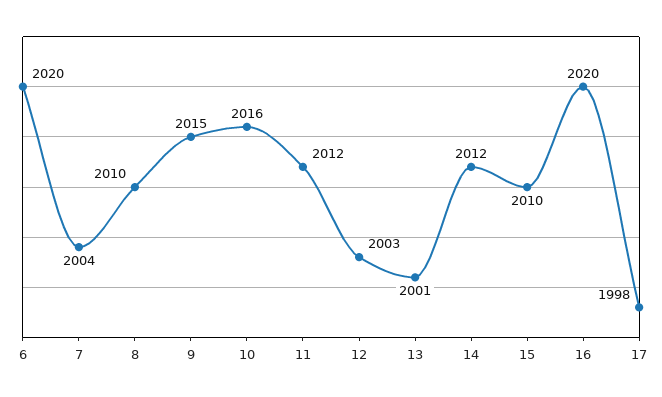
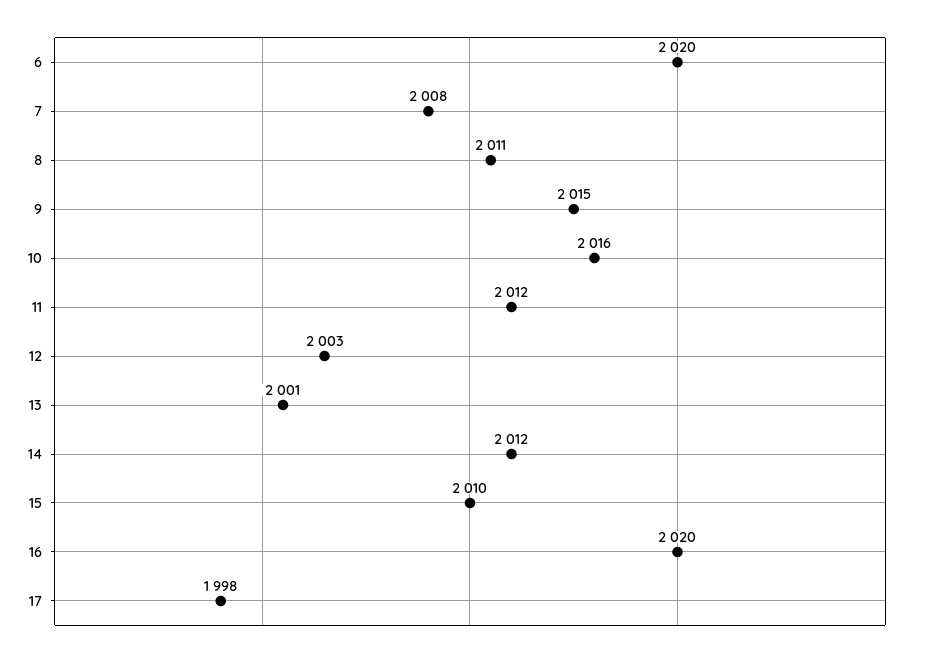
7: 2004 -> 2008
8: 2010 -> 2011

